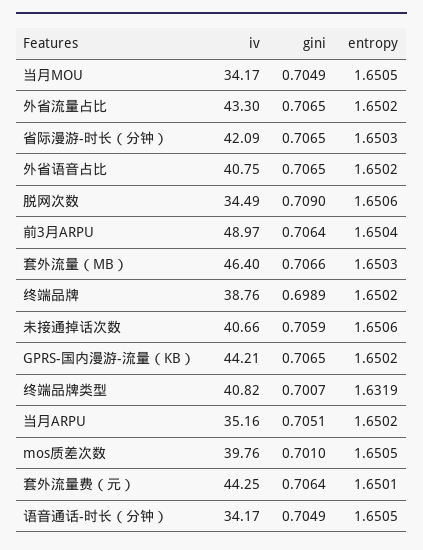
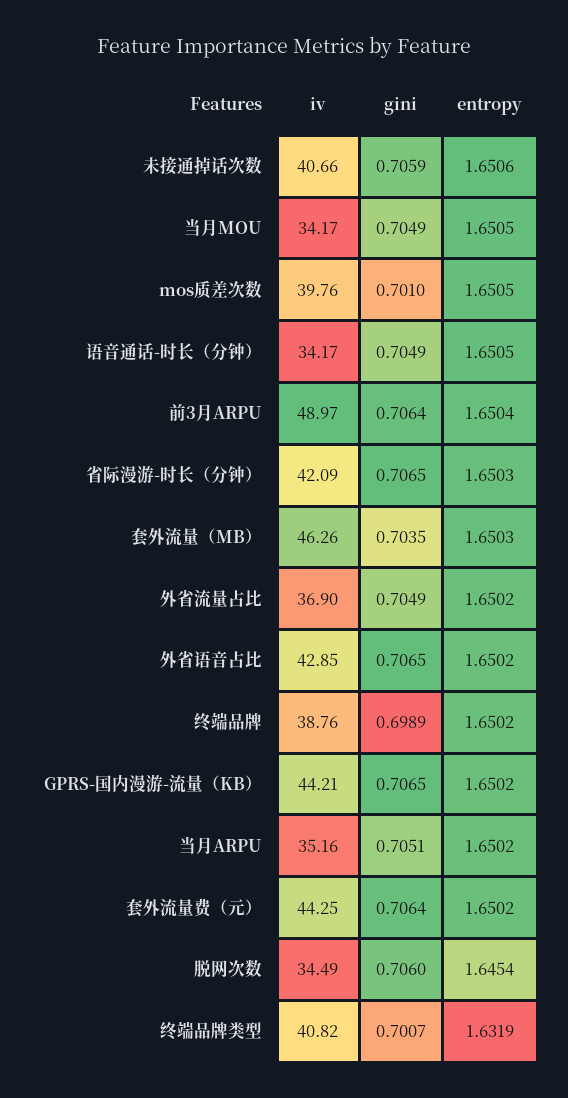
iv, 外省流量占比: 43.3 -> 36.9
gini, 外省流量占比: 0.7065 -> 0.7049
iv, 外省语音占比: 40.75 -> 42.85
gini, 脱网次数: 0.709 -> 0.706
entropy, 脱网次数: 1.6506 -> 1.6454
iv, 套外流量（MB）: 46.4 -> 46.26
gini, 套外流量（MB）: 0.7066 -> 0.7035
entropy, 套外流量费（元）: 1.6501 -> 1.6502

